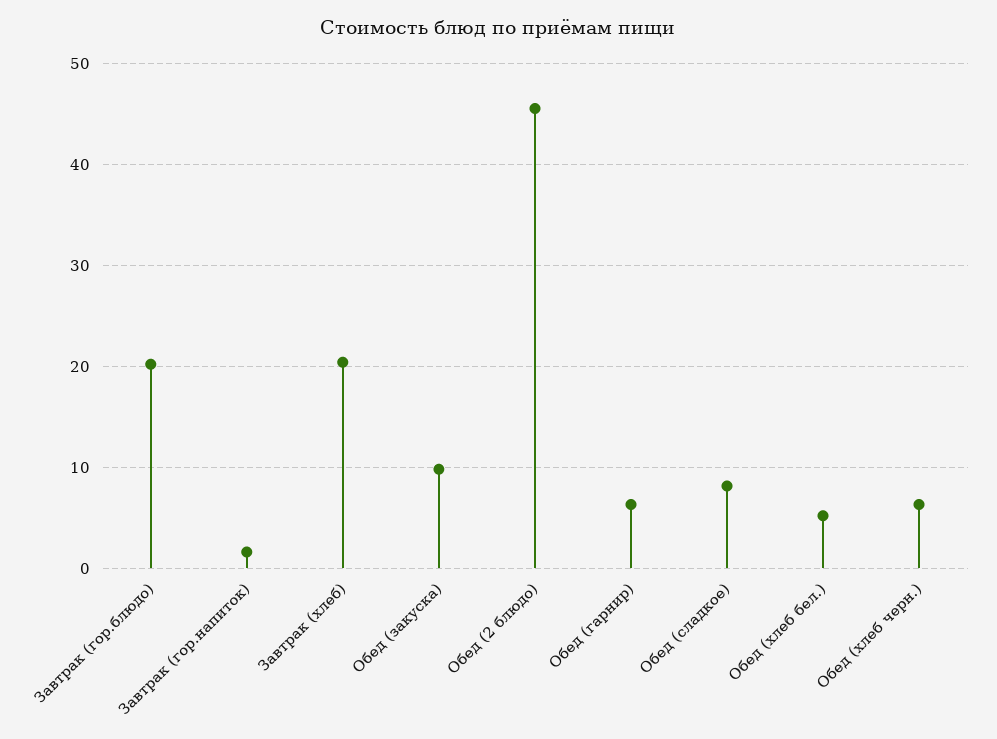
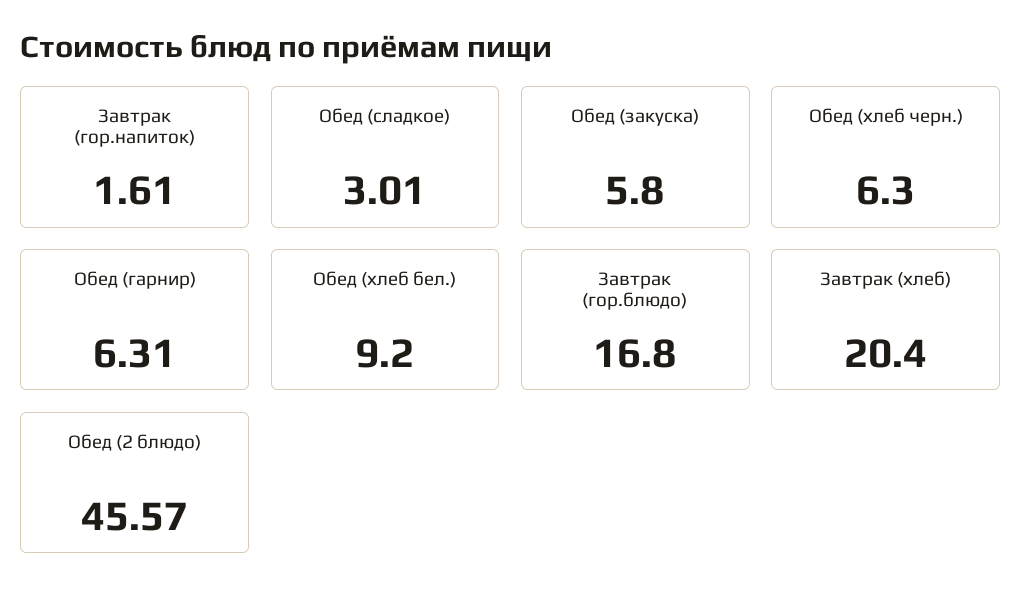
Завтрак (гор.блюдо): 20 -> 16.8
Обед (закуска): 10 -> 5.8
Обед (сладкое): 8 -> 3.01
Обед (хлеб бел.): 5 -> 9.2

